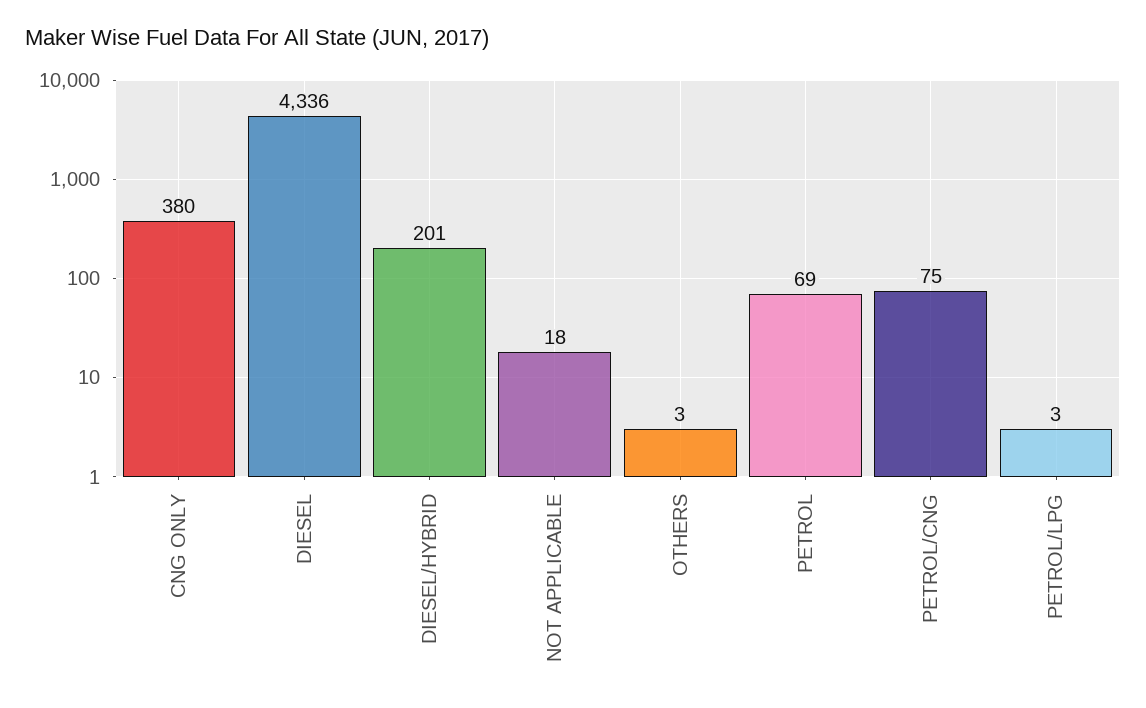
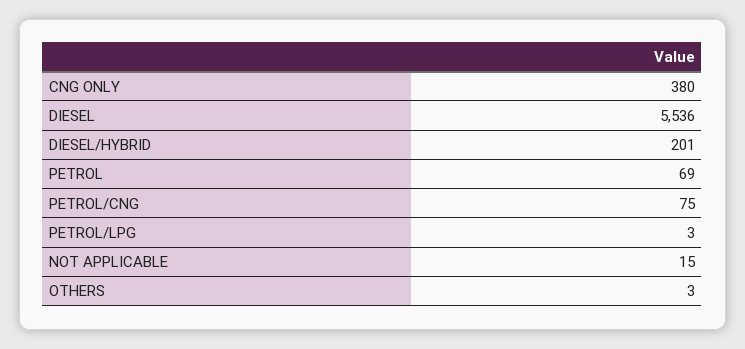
DIESEL: 4336 -> 5536
NOT APPLICABLE: 18 -> 15

